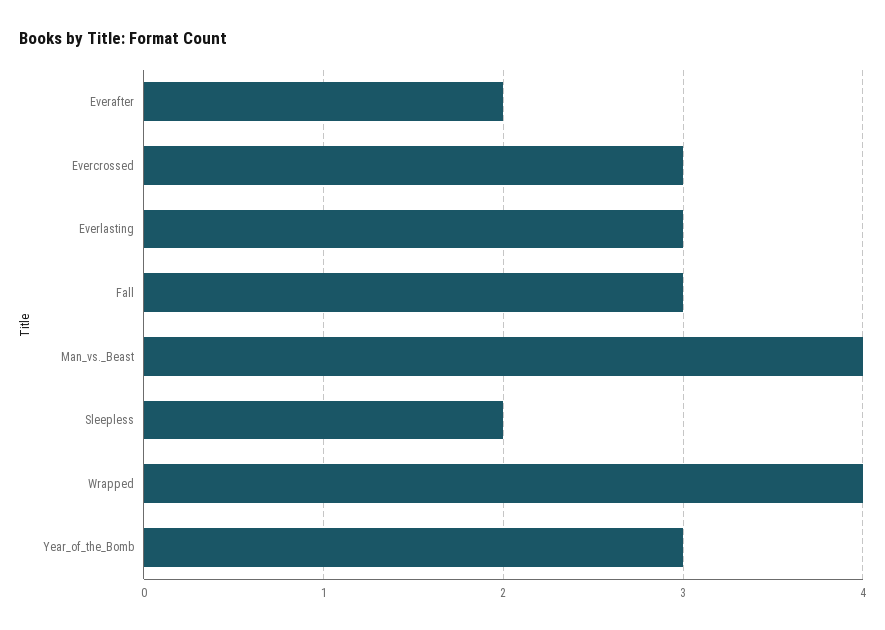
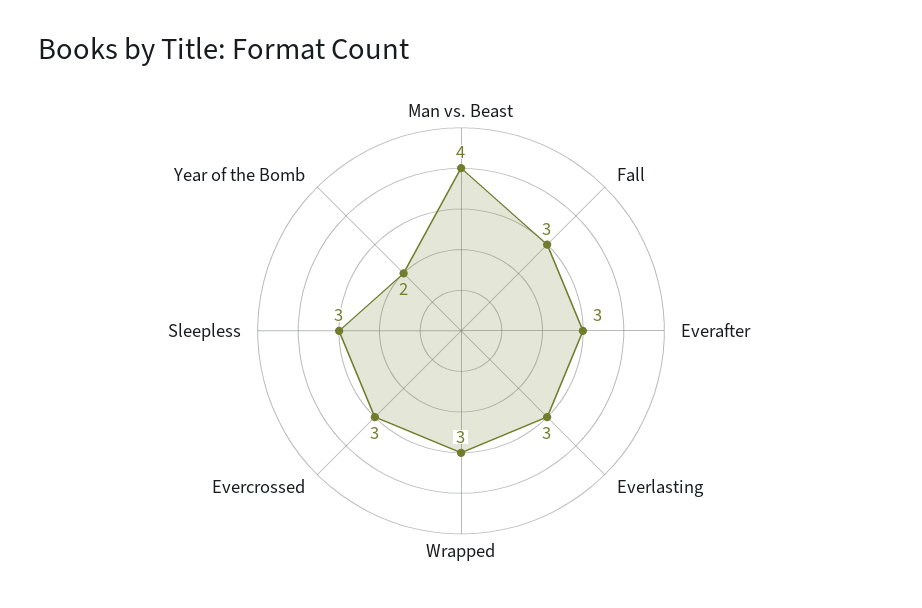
Everafter: 2 -> 3
Sleepless: 2 -> 3
Wrapped: 4 -> 3
Year_of_the_Bomb: 3 -> 2

